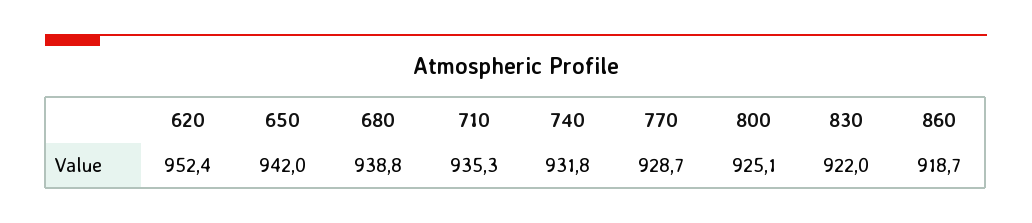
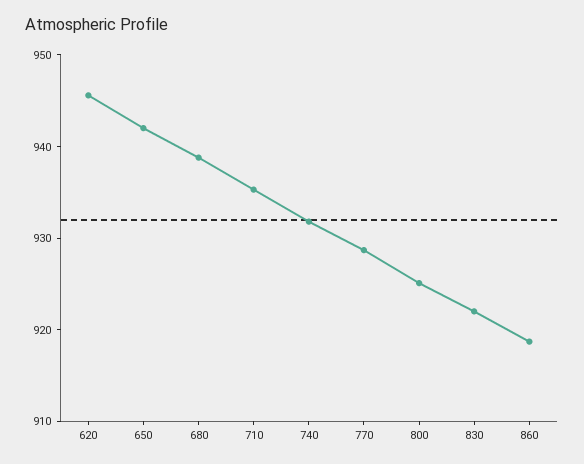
620: 952.4 -> 946

